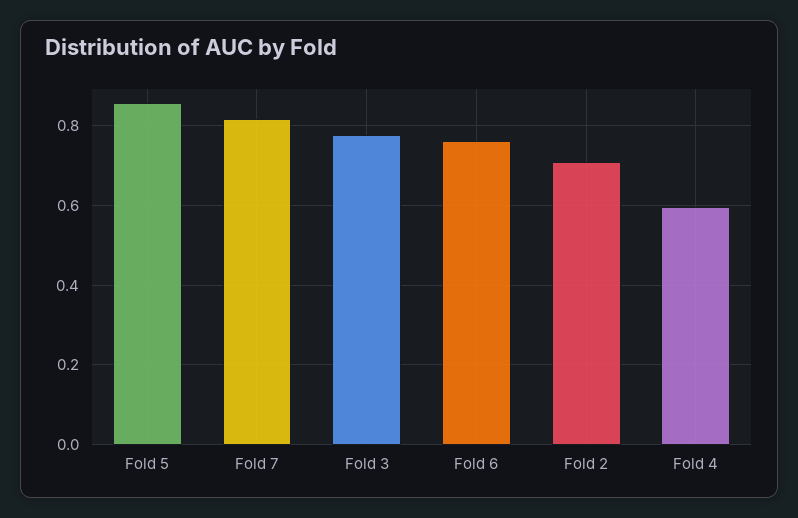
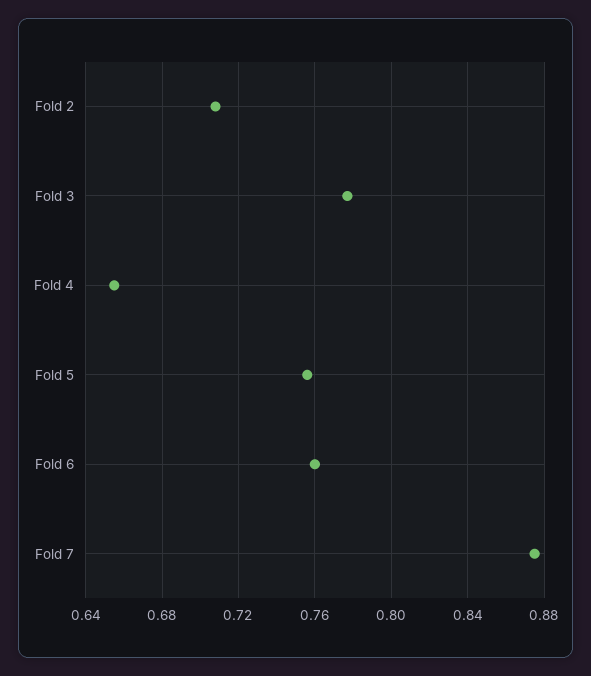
Fold 5: 0.86 -> 0.755
Fold 7: 0.82 -> 0.875
Fold 4: 0.6 -> 0.655

